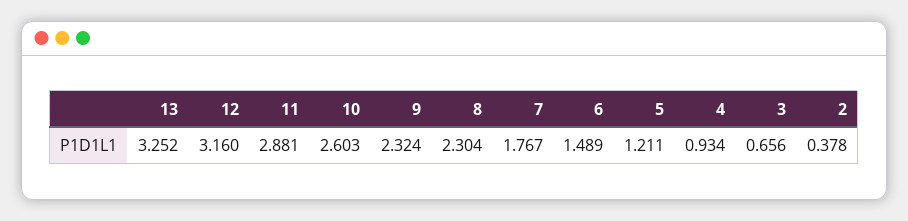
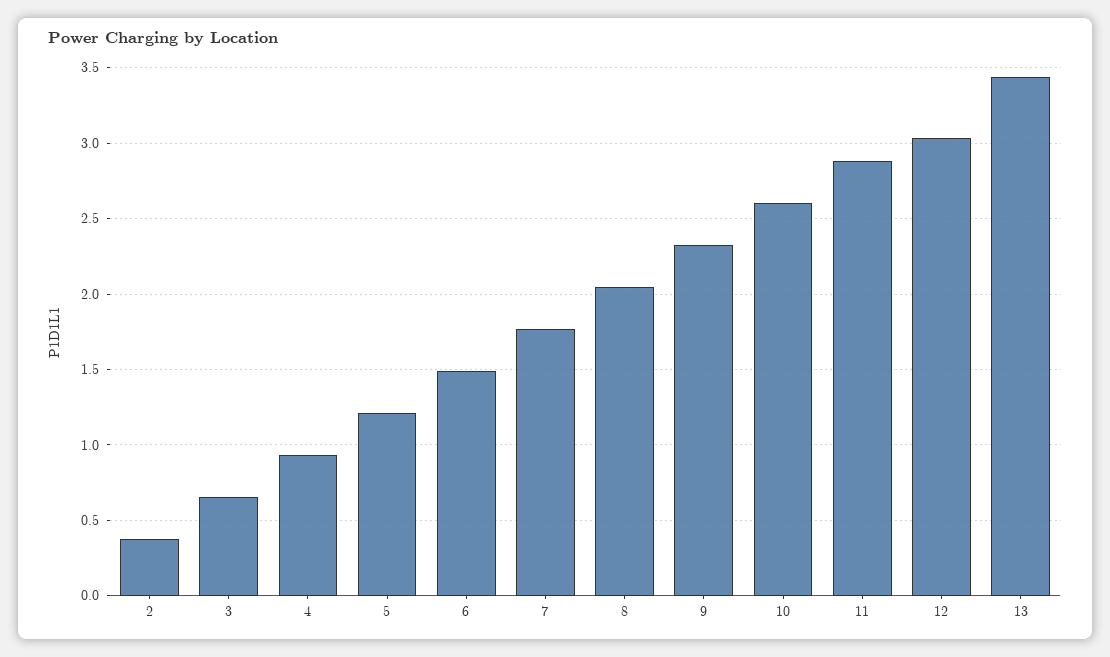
13: 3.252 -> 3.45
12: 3.16 -> 3.05
8: 2.304 -> 2.05

